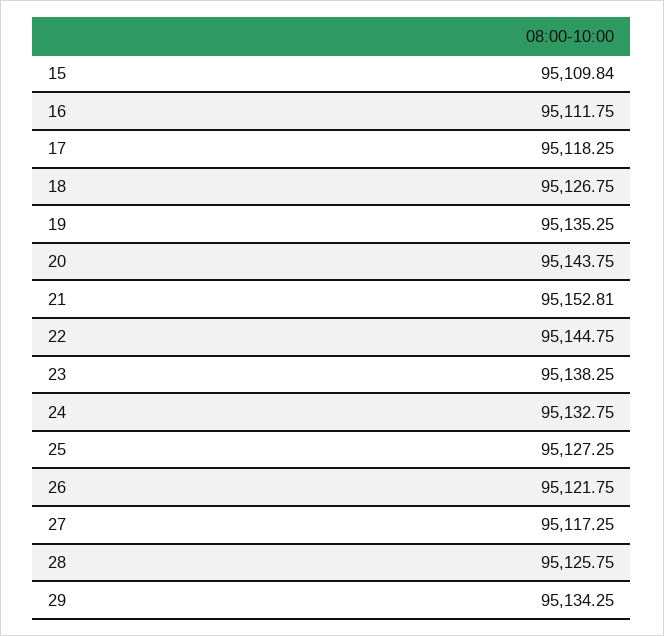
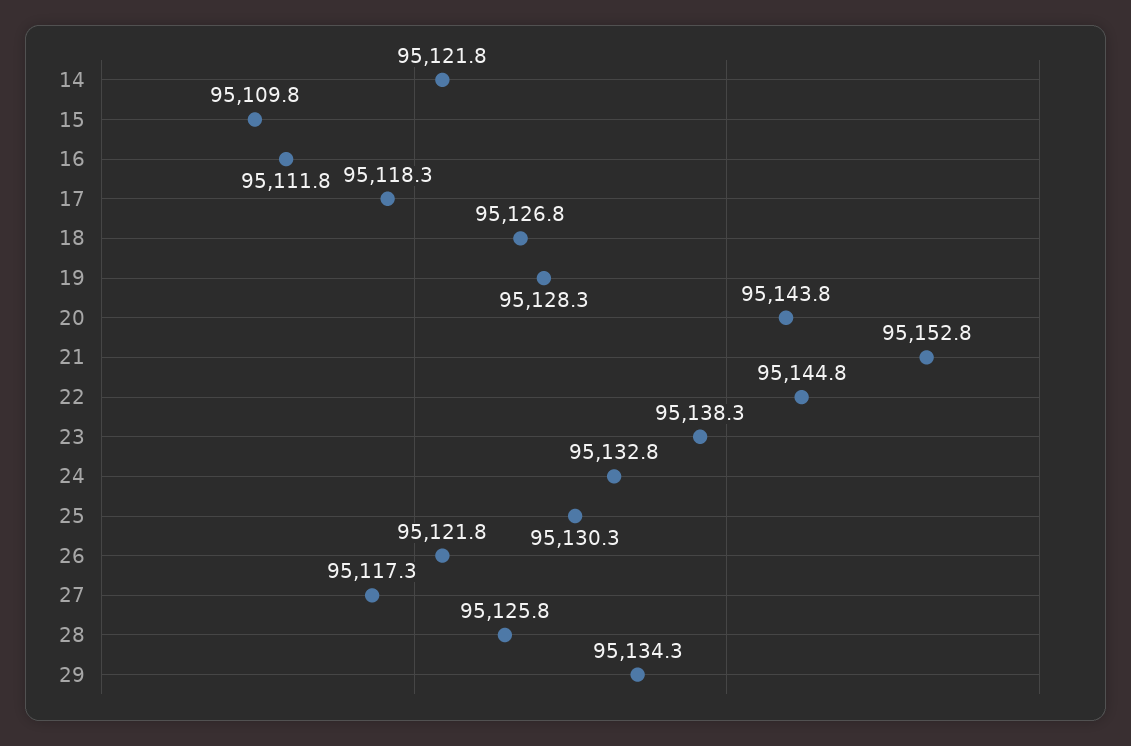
19: 95135.25 -> 95128.3
25: 95127.25 -> 95130.3
14: none -> 95121.8

